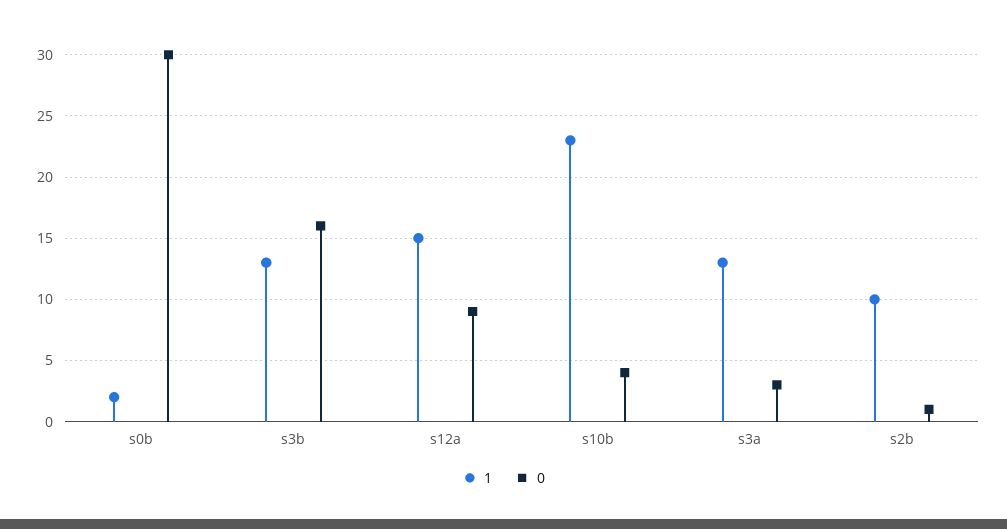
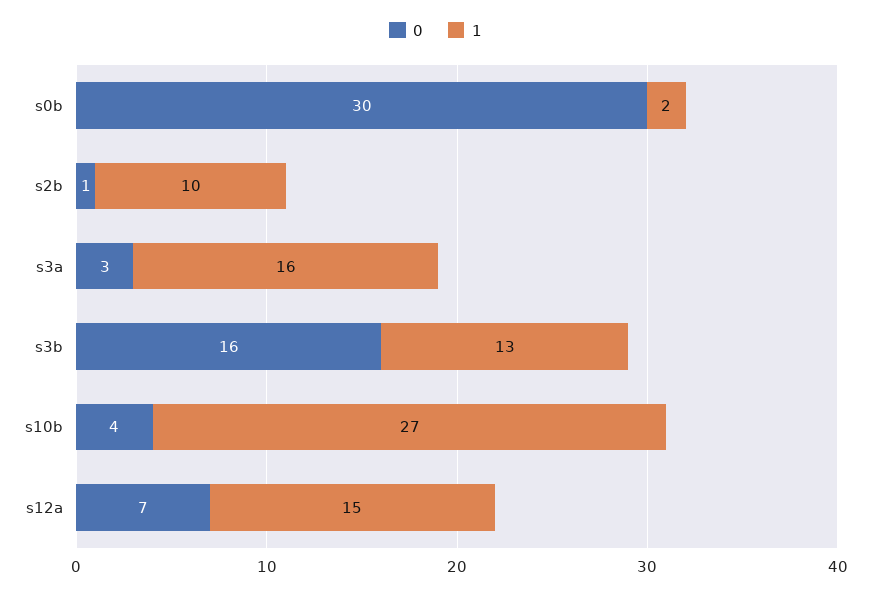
0, s12a: 9 -> 7
1, s10b: 23 -> 27
1, s3a: 13 -> 16

